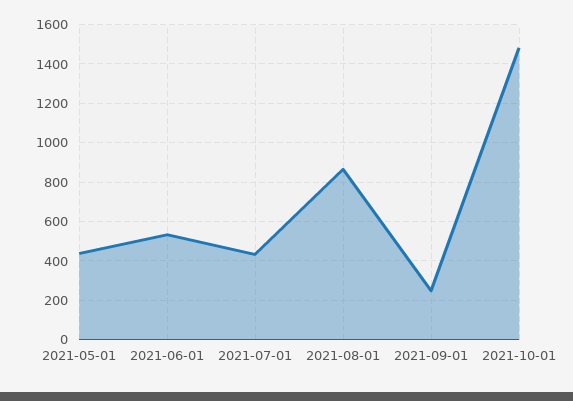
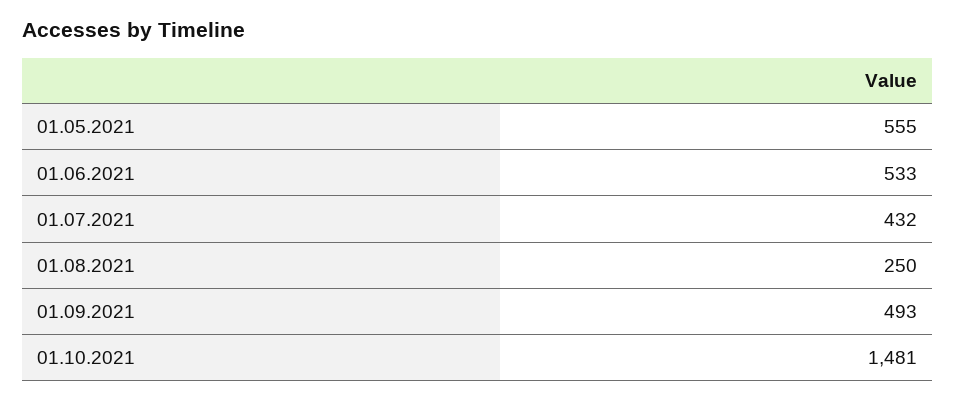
2021-05-01: 450 -> 555
2021-08-01: 850 -> 250
2021-09-01: 250 -> 493

